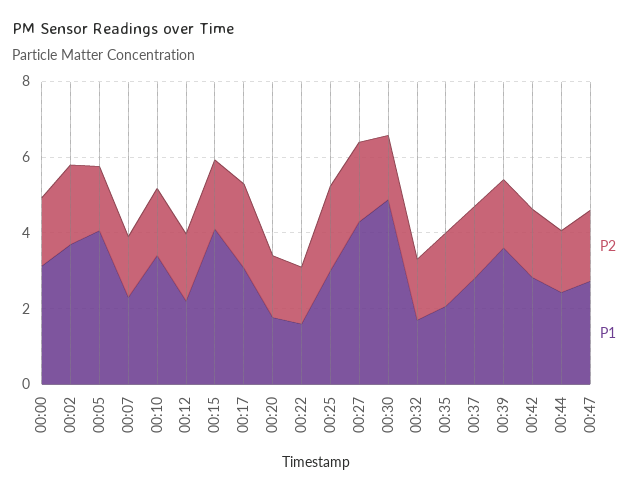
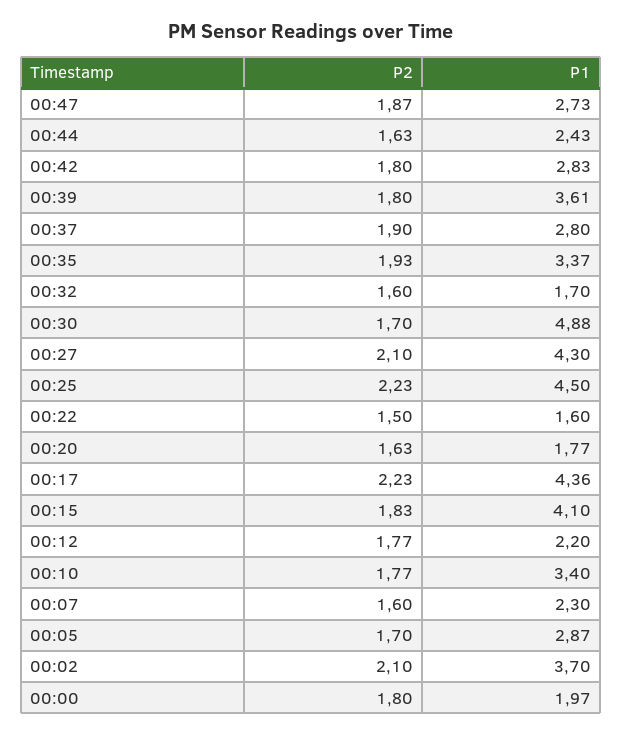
P1, 00:00: 3 -> 1.97
P1, 00:05: 4 -> 2.87
P1, 00:17: 3 -> 4.36
P1, 00:25: 3 -> 4.5
P1, 00:35: 2 -> 3.37

